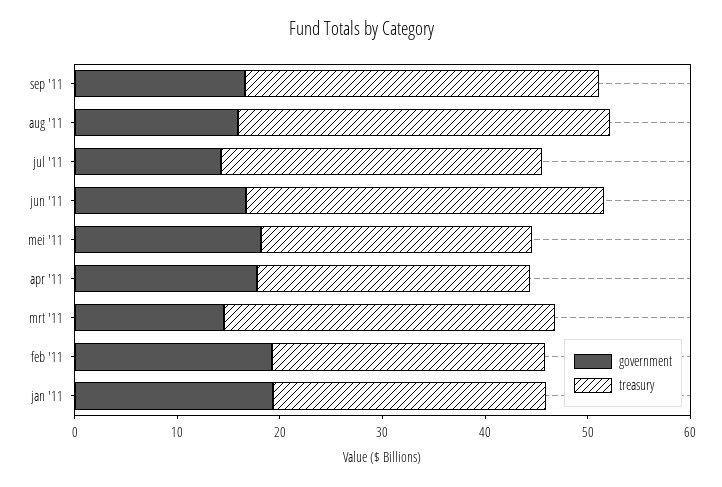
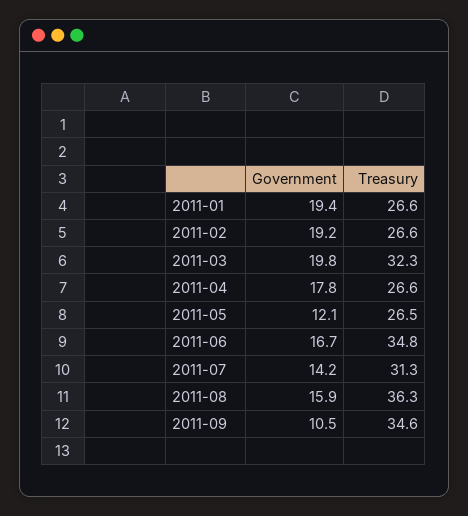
government, sep '11: 16 -> 10.5
government, mei '11: 18 -> 12.1
government, mrt '11: 14 -> 19.8

